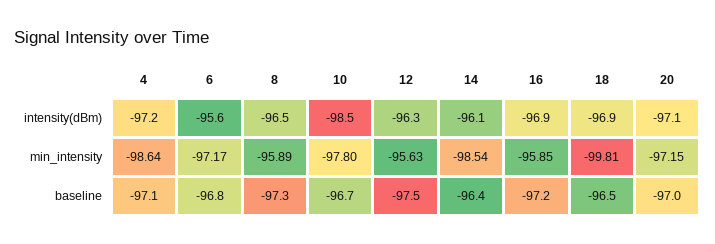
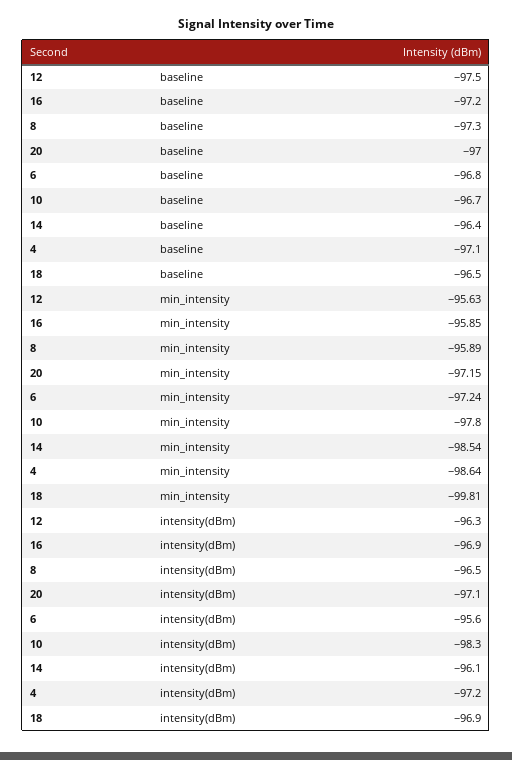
10, intensity(dBm): -98.5 -> -98.3
6, min_intensity: -97.17 -> -97.24

